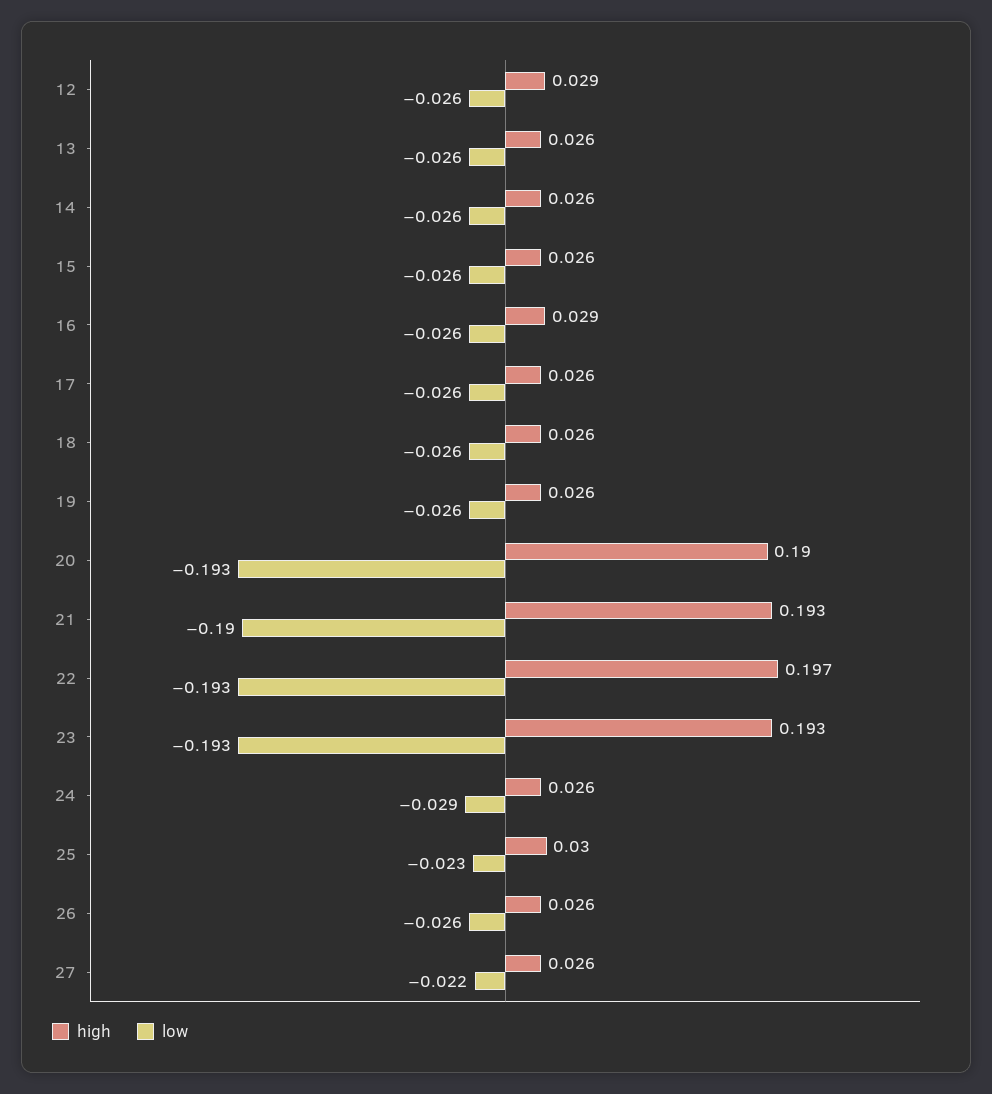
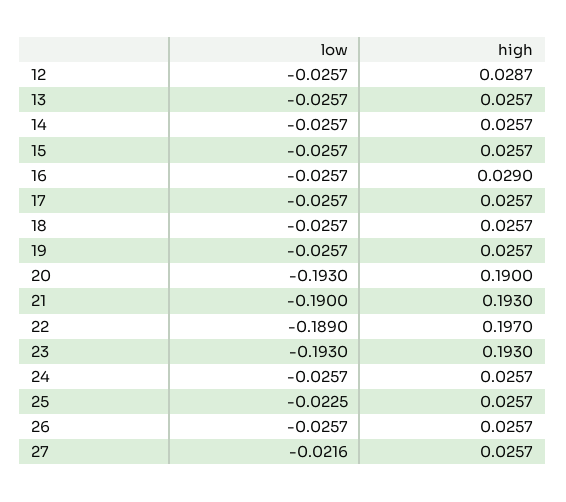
low, 22: -0.193 -> -0.189
low, 24: -0.029 -> -0.0257
high, 25: 0.03 -> 0.0257

